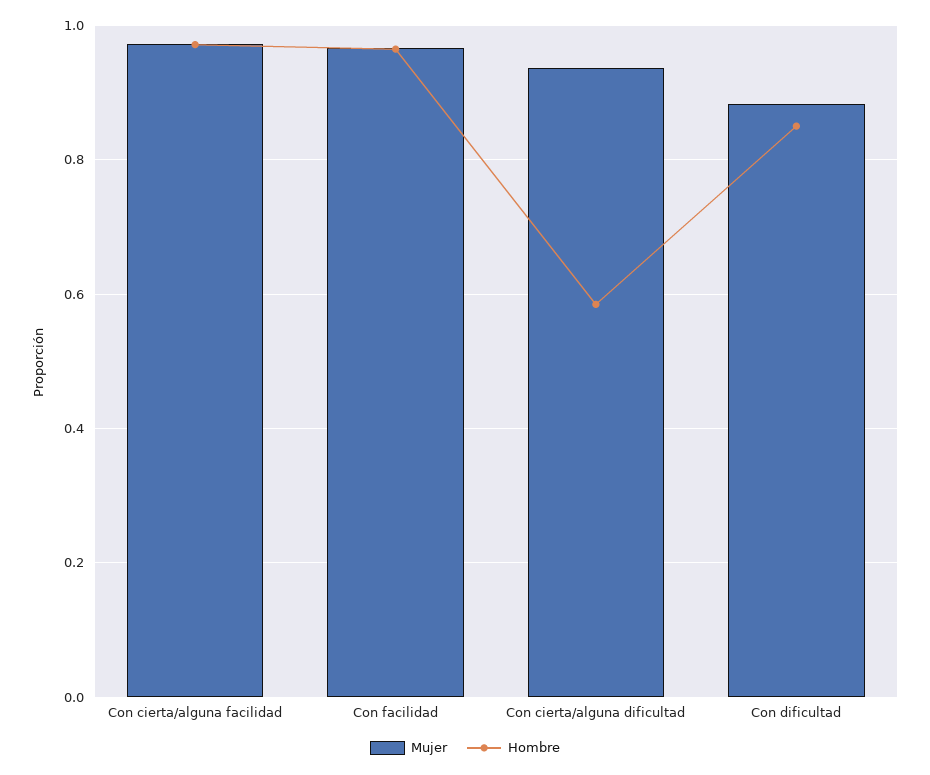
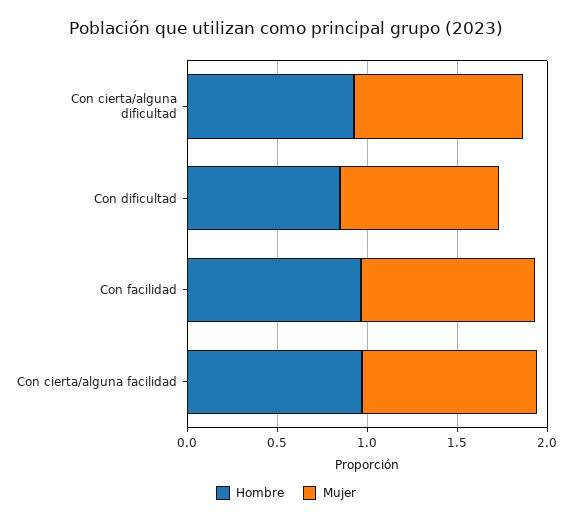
Hombre, Con cierta/alguna dificultad: 0.58 -> 0.9

